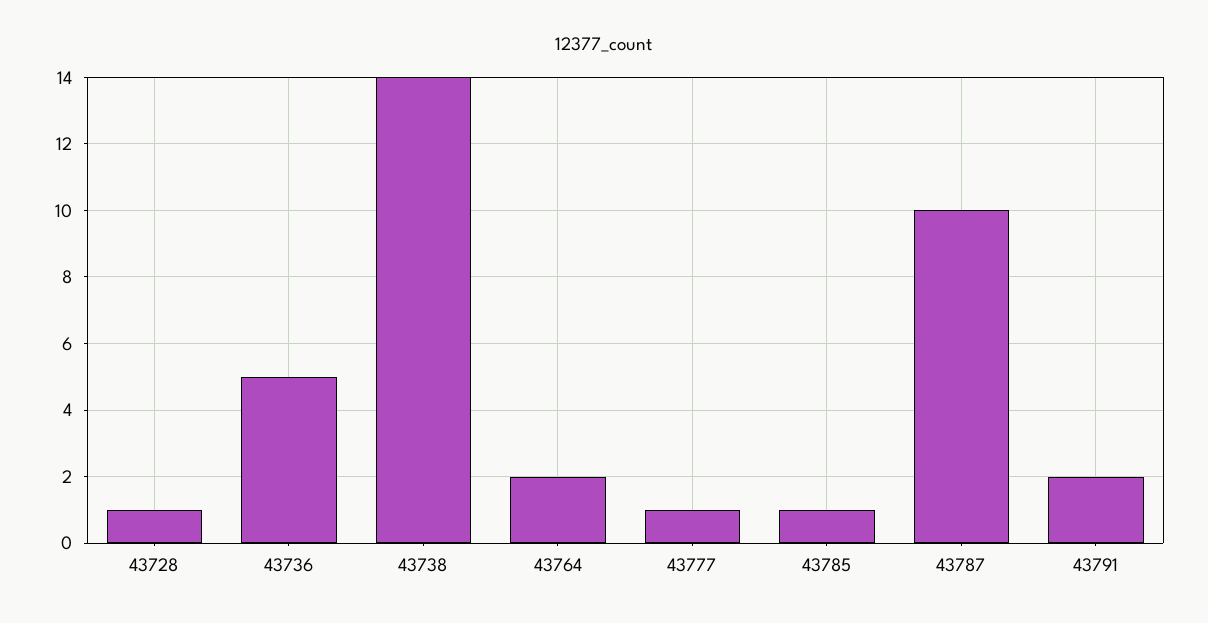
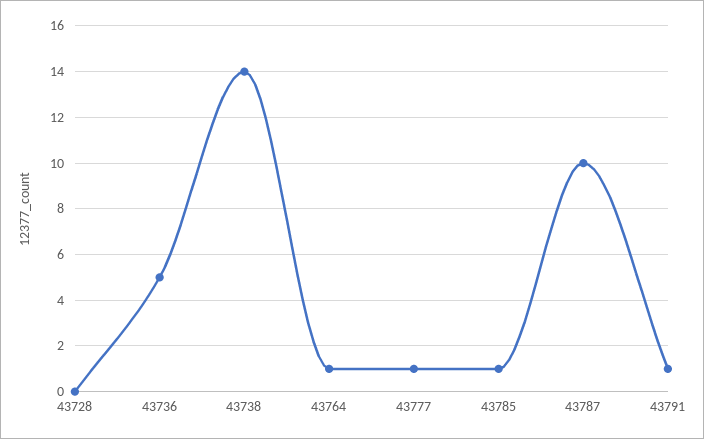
43728: 1 -> 0
43764: 2 -> 1
43791: 2 -> 1

